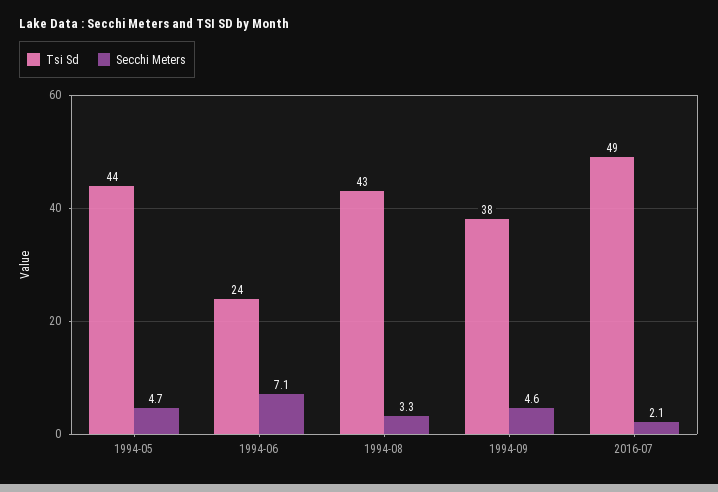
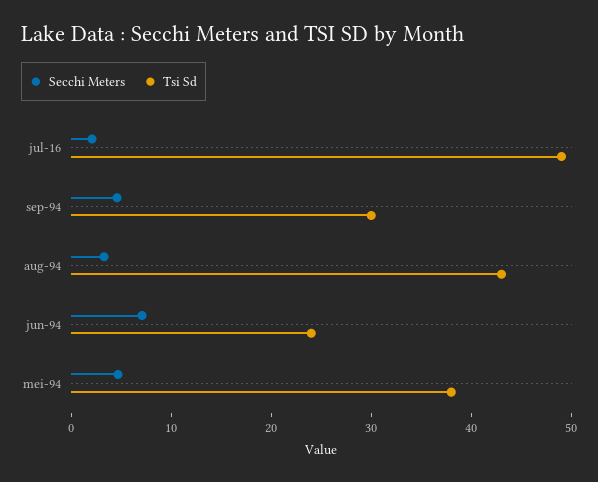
Tsi Sd, 1994-05: 44 -> 38
Tsi Sd, 1994-09: 38 -> 30

